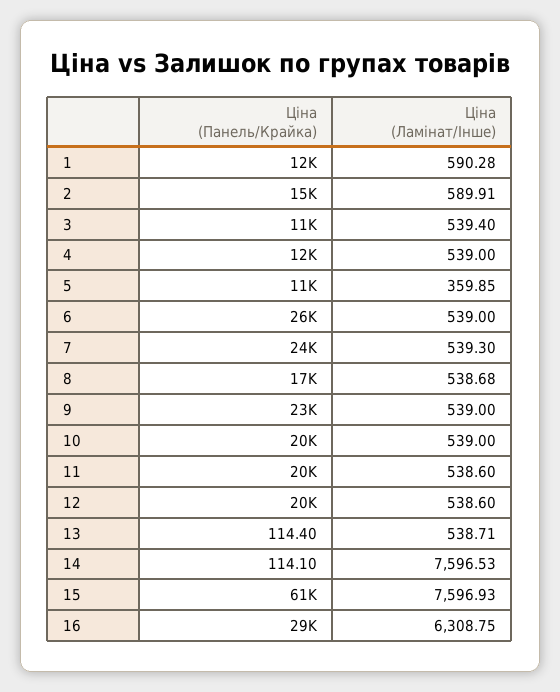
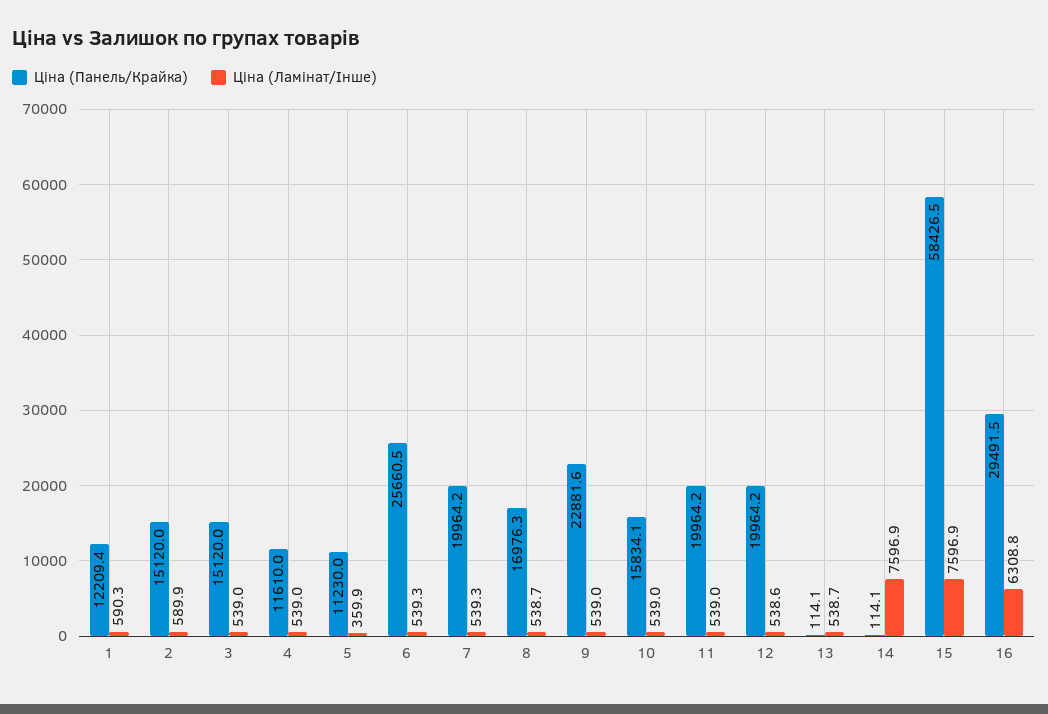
Ціна (Панель/Крайка), 3: 11000 -> 15120
Ціна (Ламінат/Інше), 3: 539.4 -> 539
Ціна (Ламінат/Інше), 6: 539 -> 539.3
Ціна (Панель/Крайка), 7: 24000 -> 19964.2
Ціна (Панель/Крайка), 10: 20000 -> 15834.1
Ціна (Ламінат/Інше), 11: 538.6 -> 539
Ціна (Панель/Крайка), 13: 114.4 -> 114.1
Ціна (Ламінат/Інше), 14: 7596.53 -> 7596.9
Ціна (Панель/Крайка), 15: 61000 -> 58426.5

